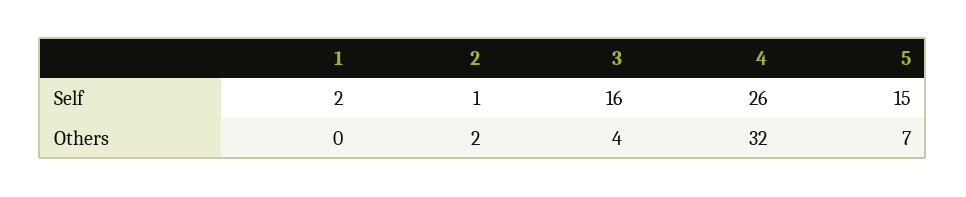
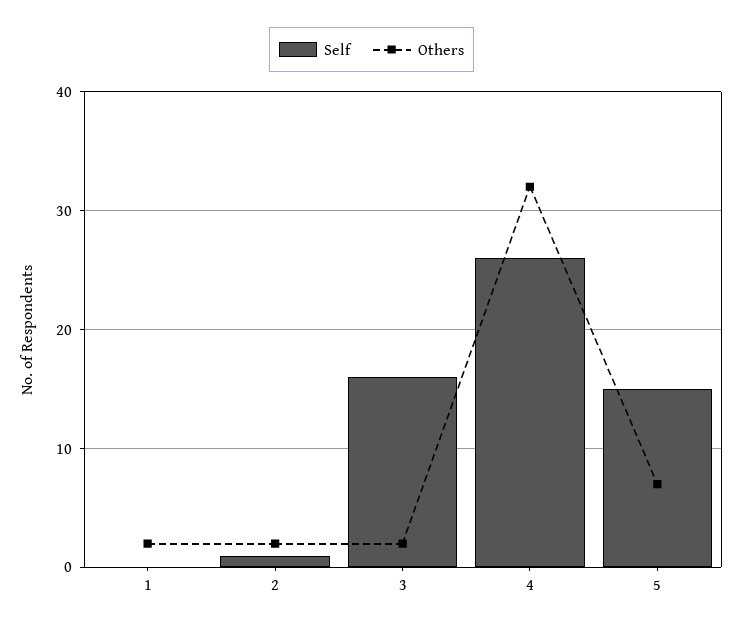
Self, 1: 2 -> 0
Others, 1: 0 -> 2
Others, 3: 4 -> 2

